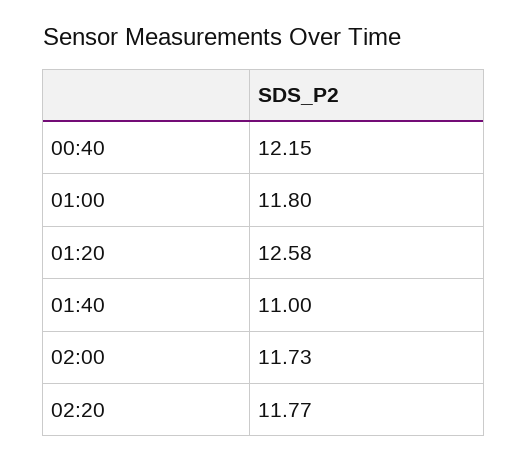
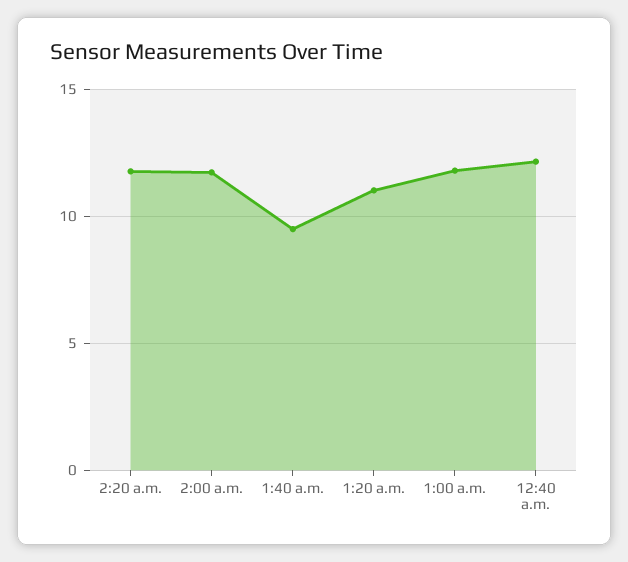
01:20: 12.58 -> 11
01:40: 11 -> 9.5

